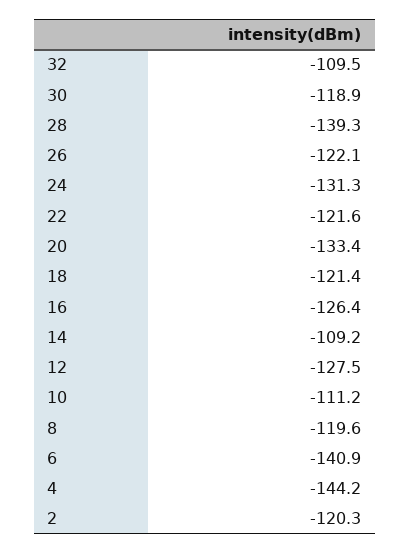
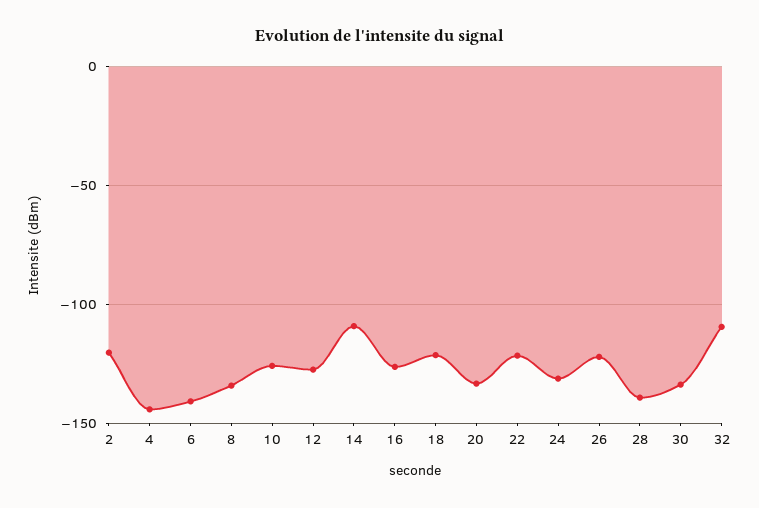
30: -118.9 -> -135
10: -111.2 -> -125
8: -119.6 -> -135

